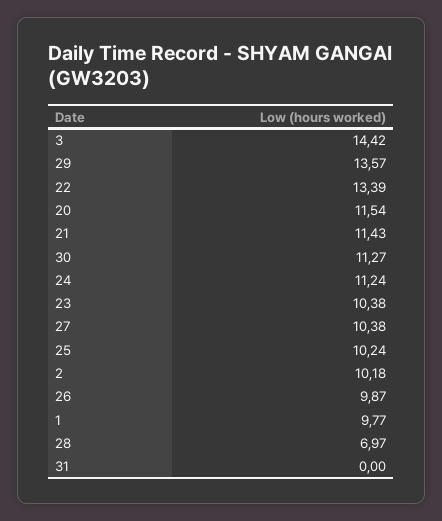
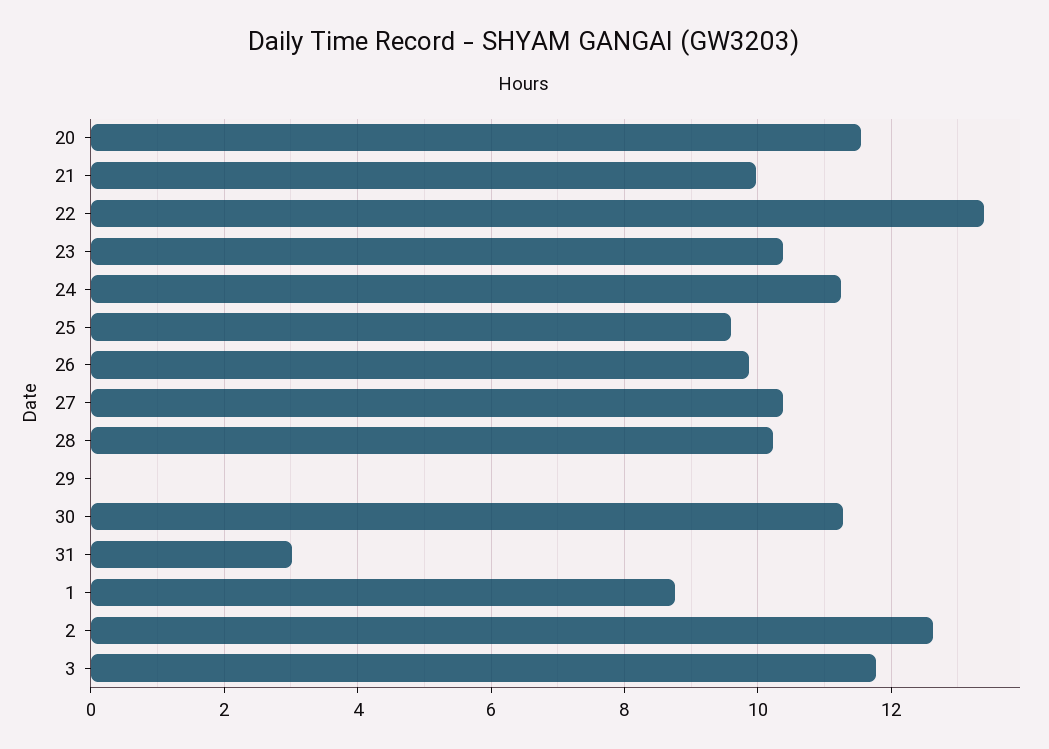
3: 14.42 -> 11.8
29: 13.57 -> 0
21: 11.43 -> 10
25: 10.24 -> 9.6
2: 10.18 -> 12.6
1: 9.77 -> 8.8
28: 6.97 -> 10.2
31: 0 -> 3

